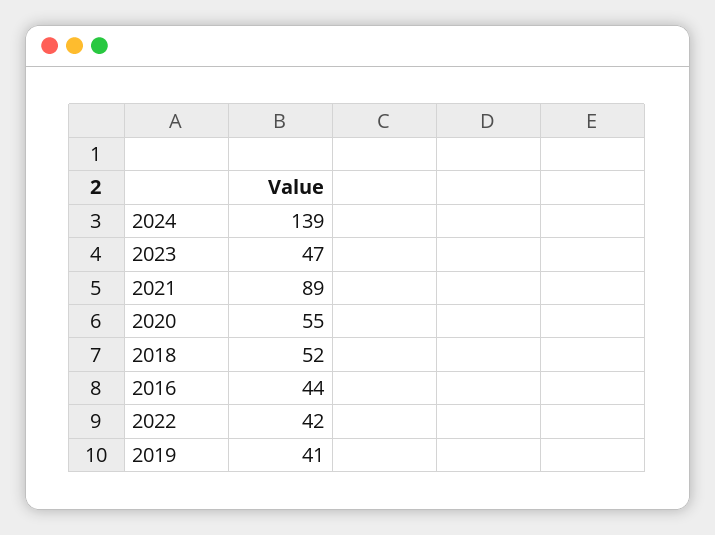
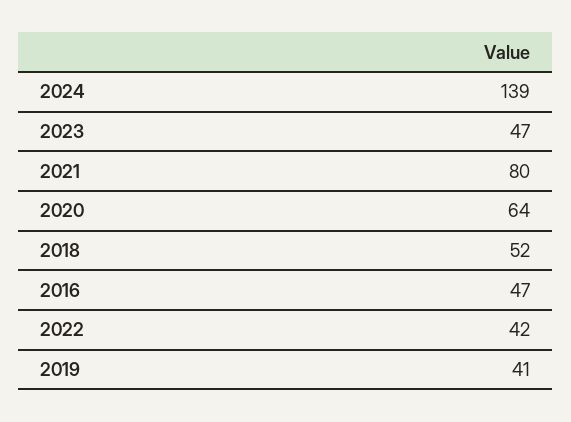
2021: 89 -> 80
2020: 55 -> 64
2016: 44 -> 47

